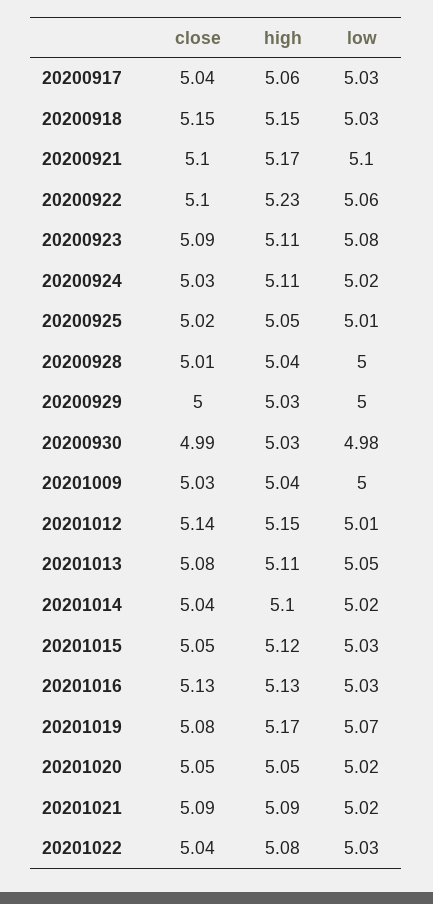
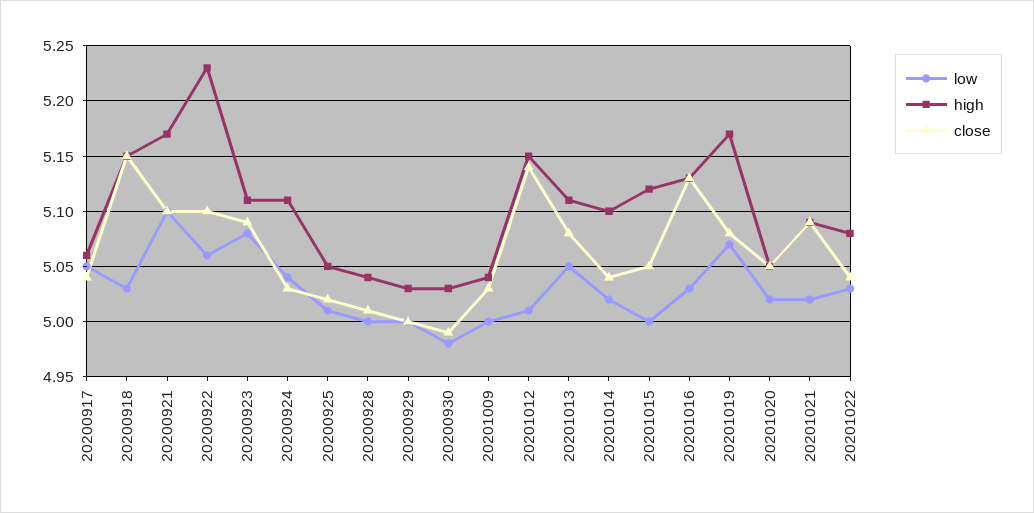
low, 20200917: 5.03 -> 5.05
low, 20200924: 5.02 -> 5.04
low, 20201015: 5.03 -> 5

